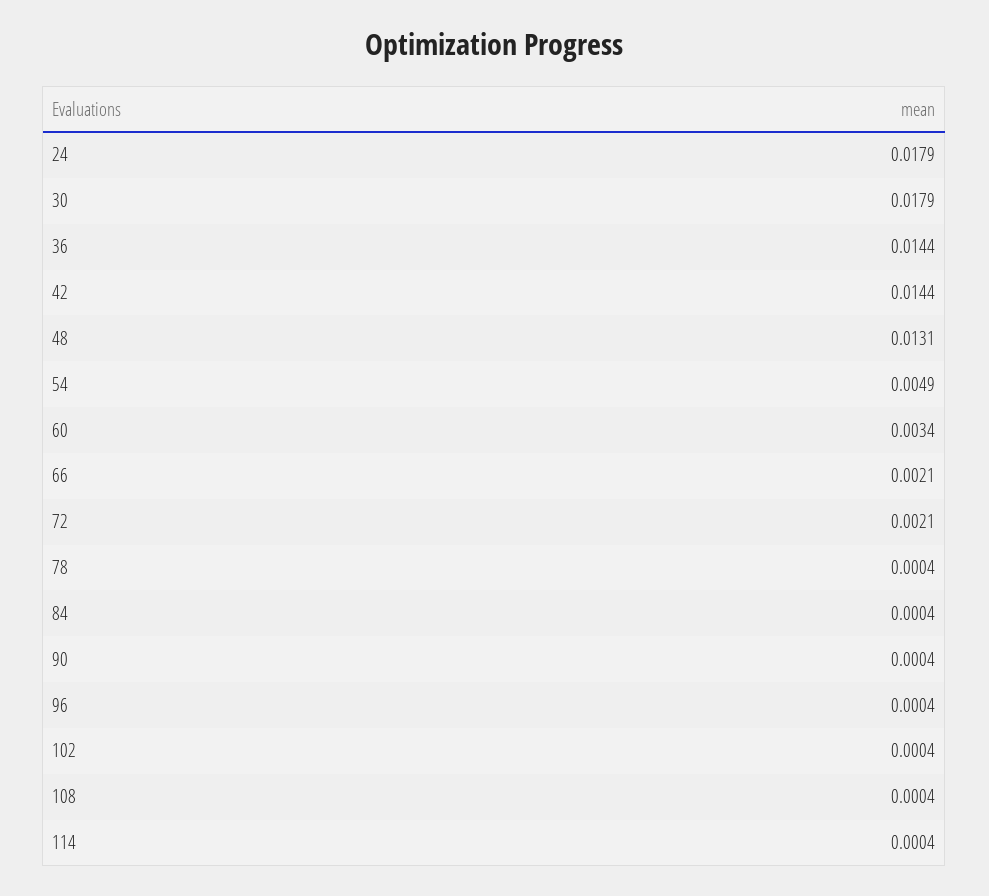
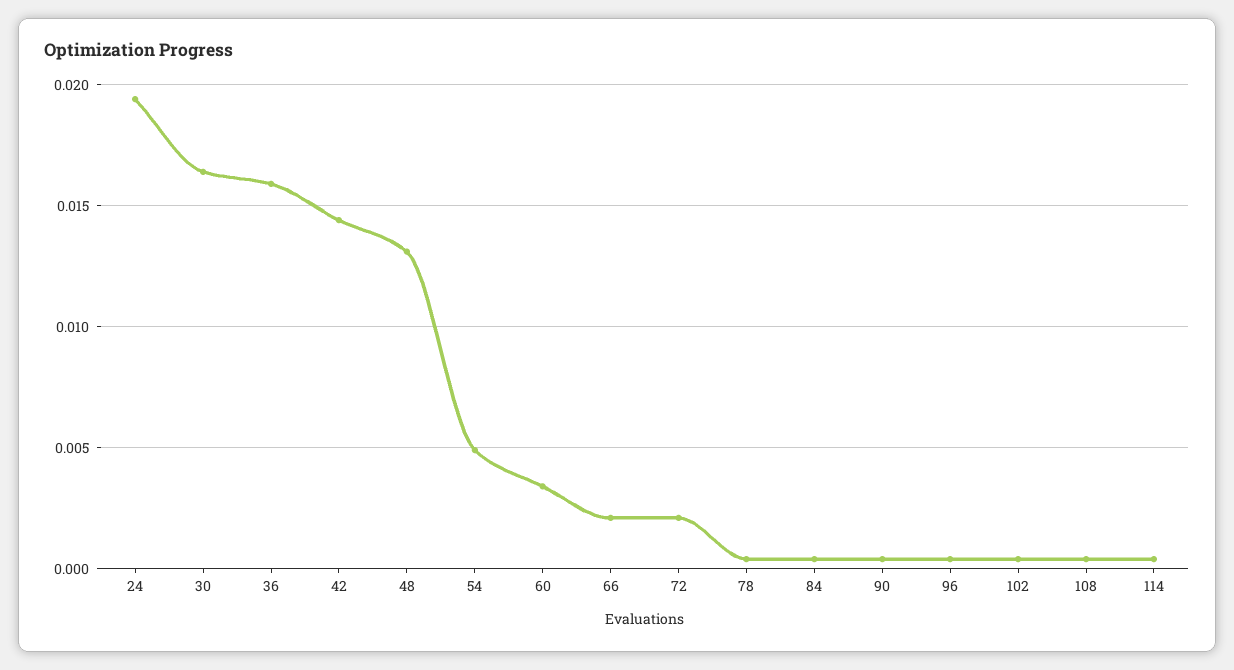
24: 0.0179 -> 0.0195
30: 0.0179 -> 0.0165
36: 0.0144 -> 0.016

